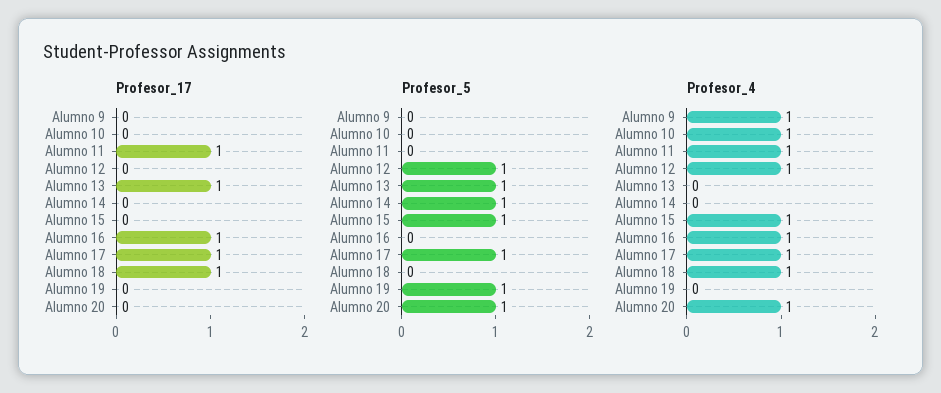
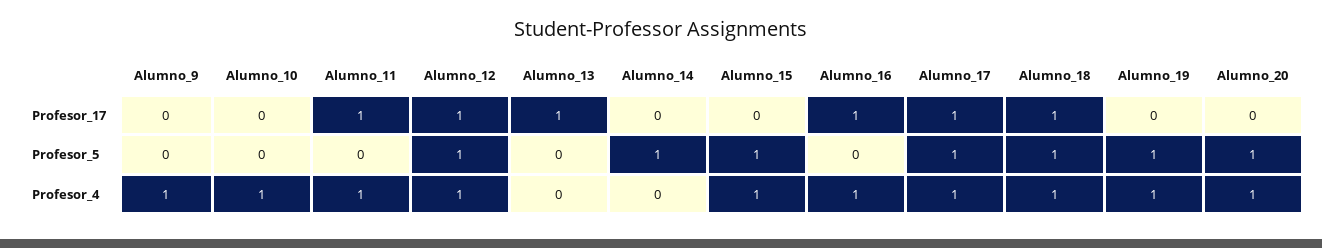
Profesor_17, Alumno 12: 0 -> 1
Profesor_5, Alumno 13: 1 -> 0
Profesor_5, Alumno 18: 0 -> 1
Profesor_4, Alumno 19: 0 -> 1

